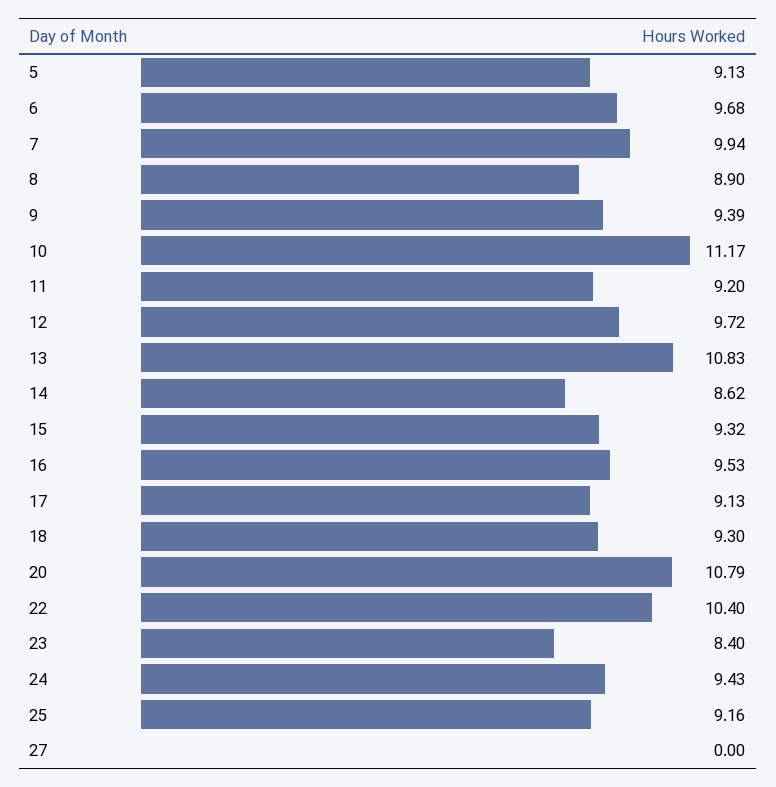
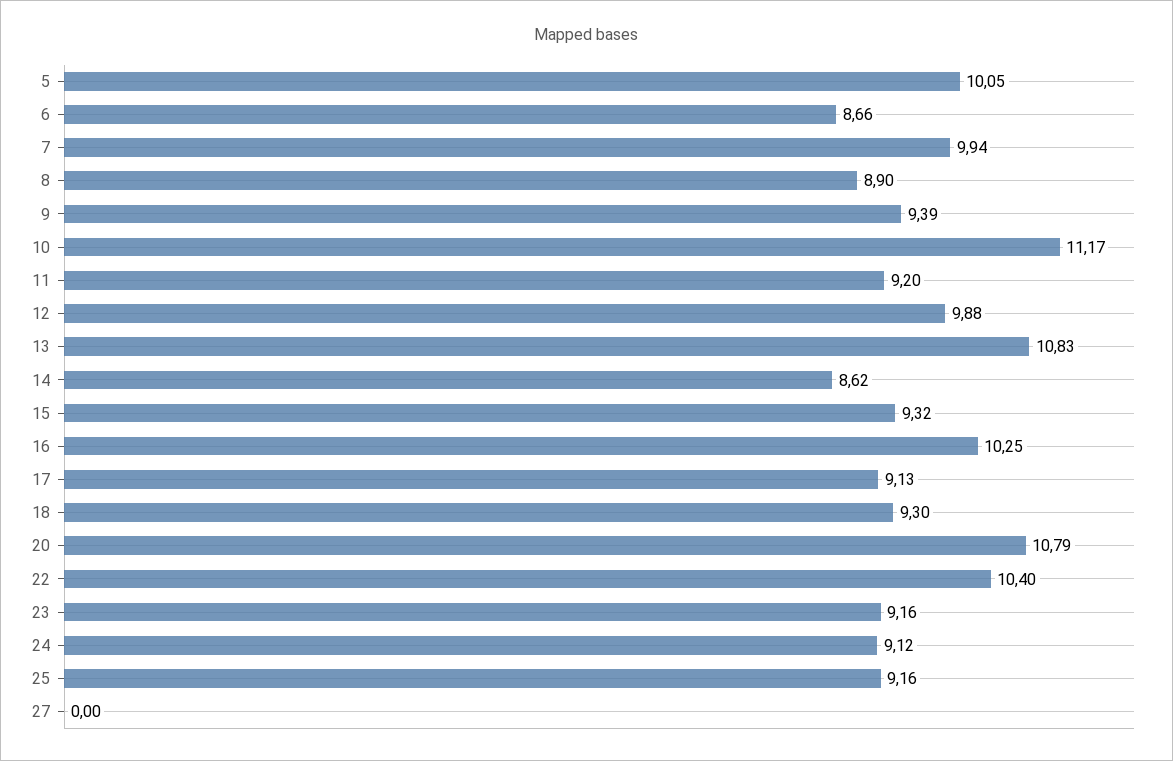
5: 9.13 -> 10.05
6: 9.68 -> 8.66
12: 9.72 -> 9.88
16: 9.53 -> 10.25
23: 8.4 -> 9.16
24: 9.43 -> 9.12

